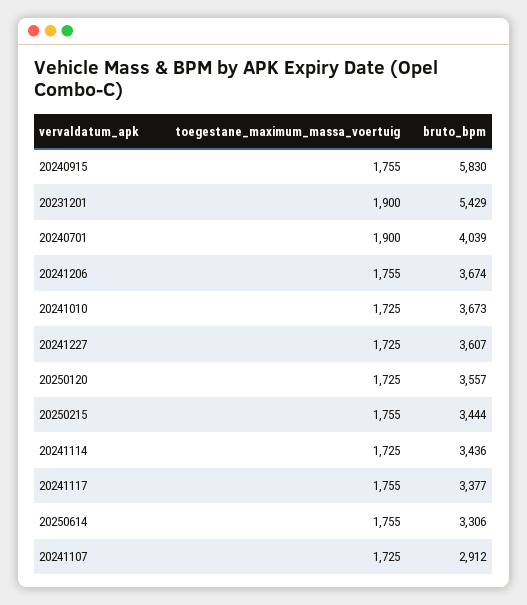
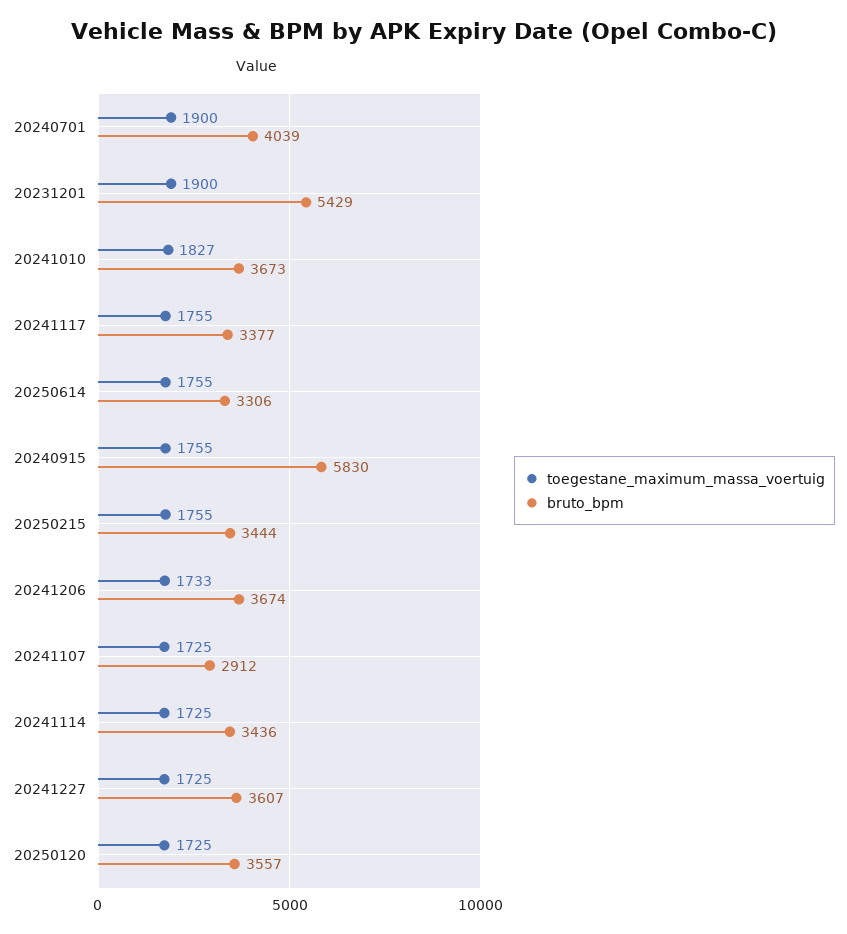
toegestane_maximum_massa_voertuig, 20241206: 1755 -> 1733
toegestane_maximum_massa_voertuig, 20241010: 1725 -> 1827

